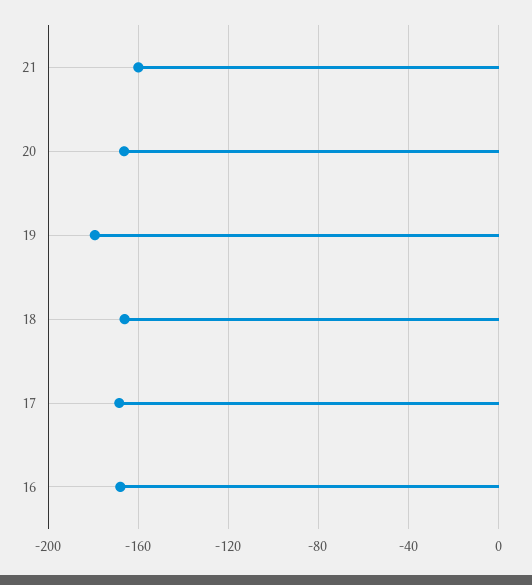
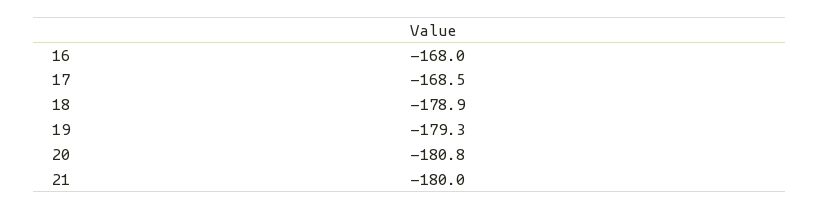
21: -160 -> -180
20: -165 -> -180.8
18: -165 -> -178.9

